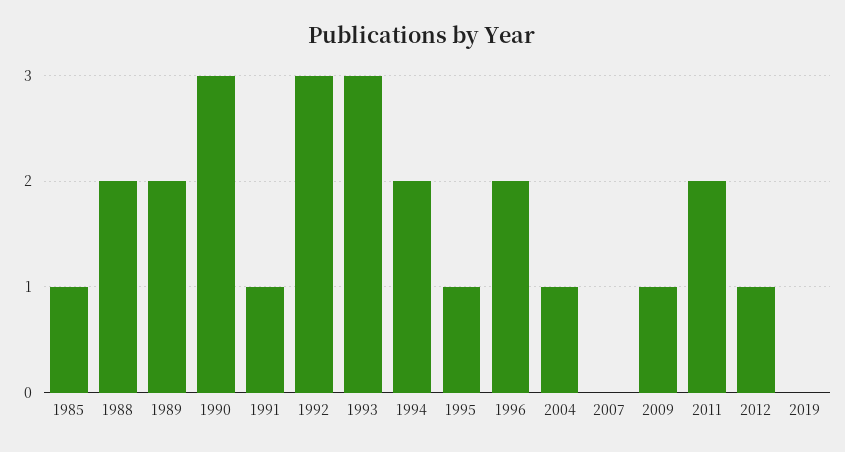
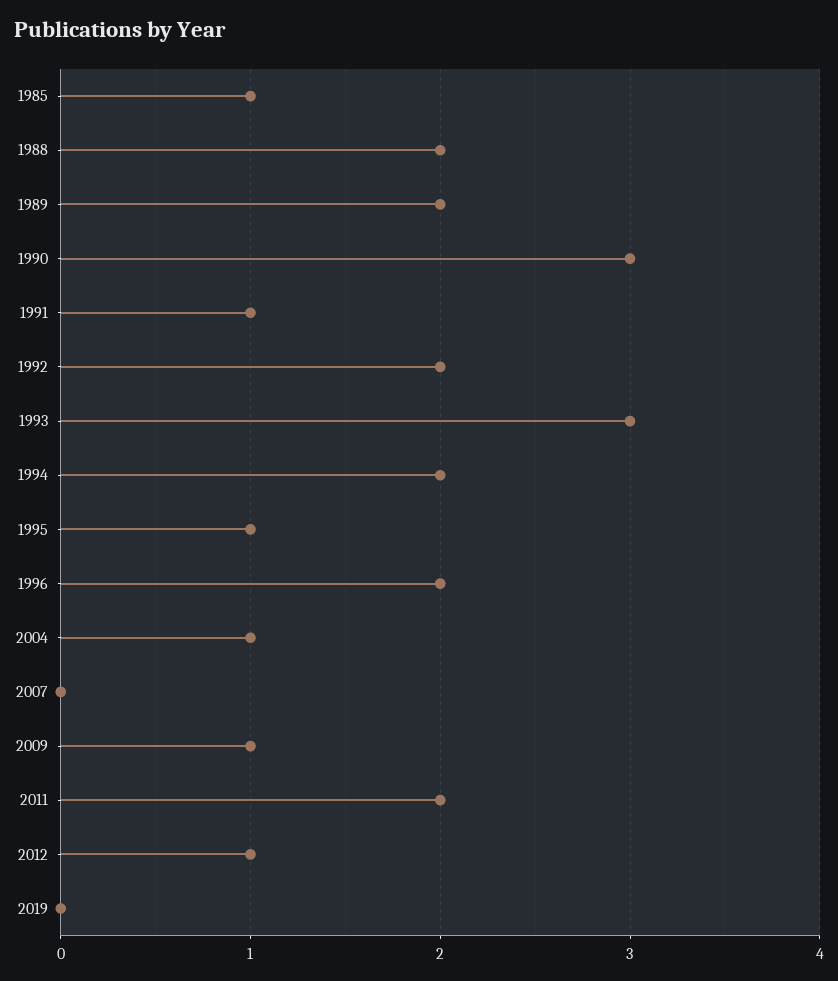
1992: 3 -> 2

